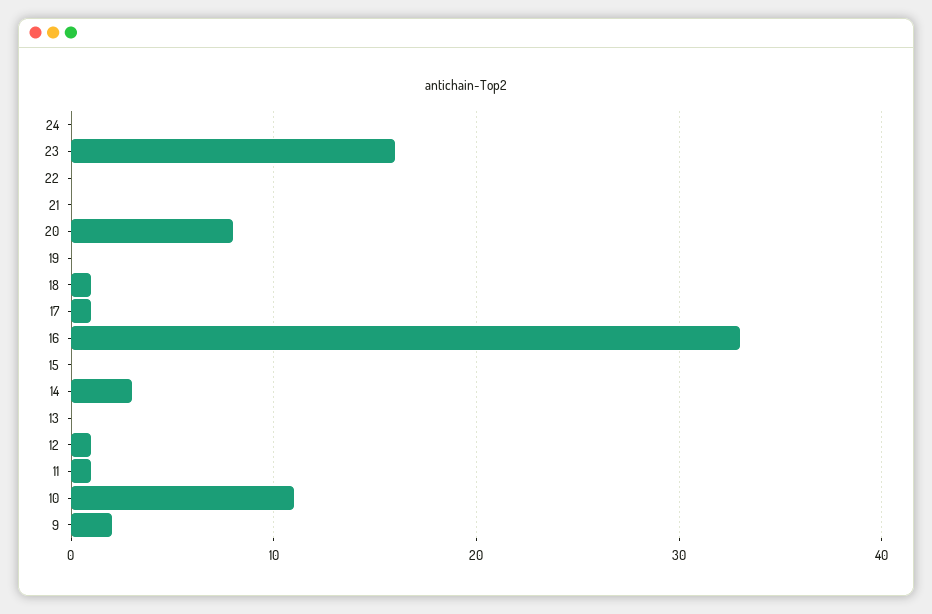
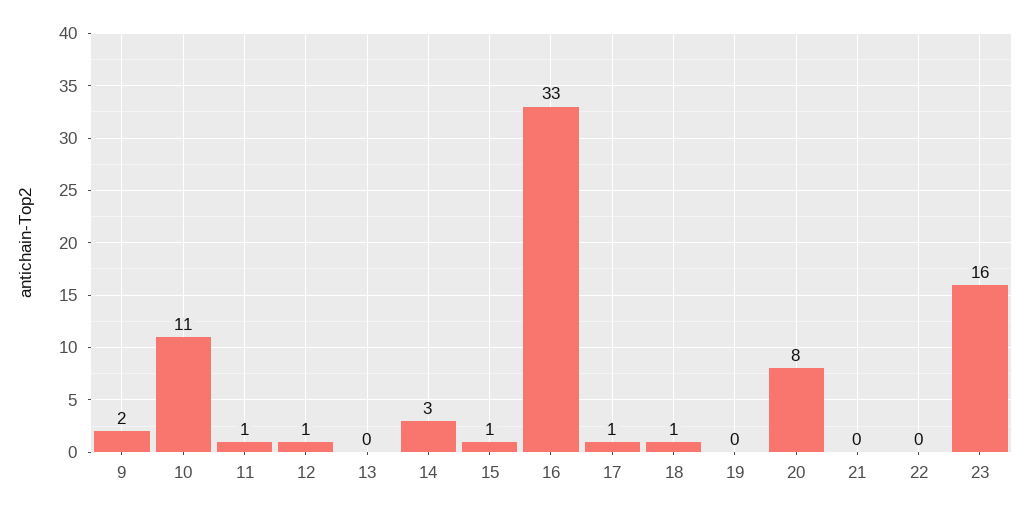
24: 0 -> none
15: 0 -> 1

